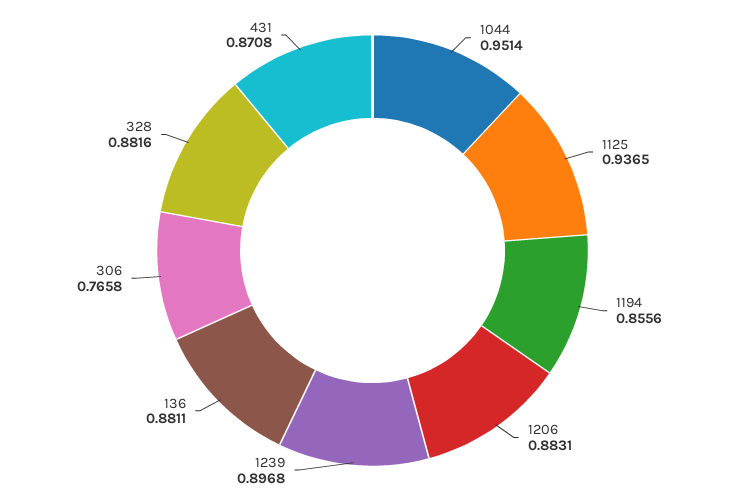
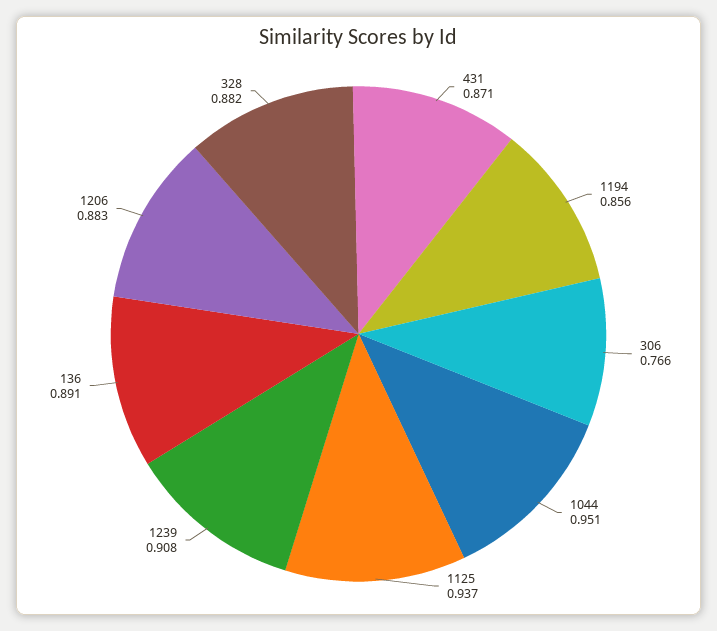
1239: 0.8968 -> 0.908
136: 0.8811 -> 0.891

